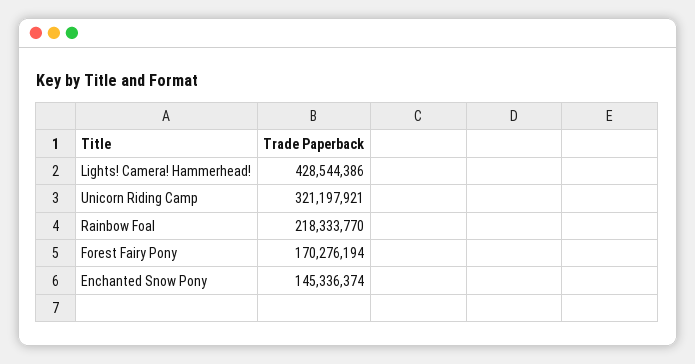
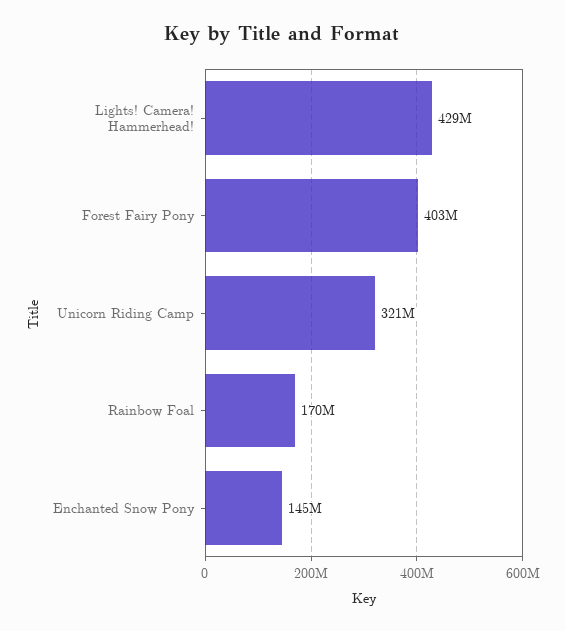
Rainbow Foal: 218333770 -> 170000000
Forest Fairy Pony: 170276194 -> 403000000

